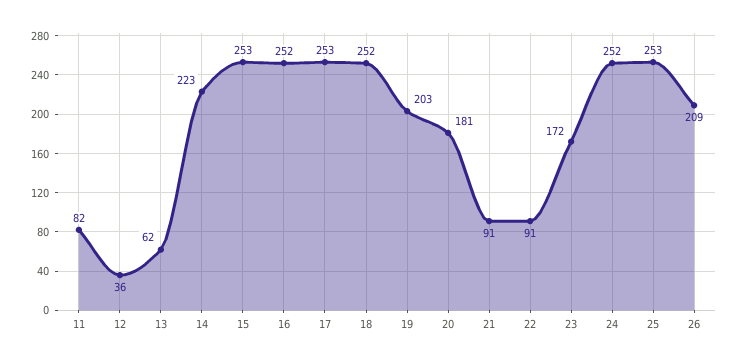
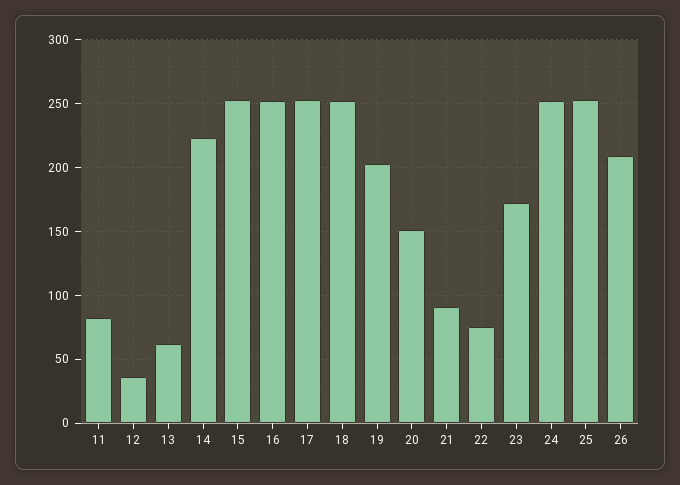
20: 181 -> 150
22: 91 -> 75

